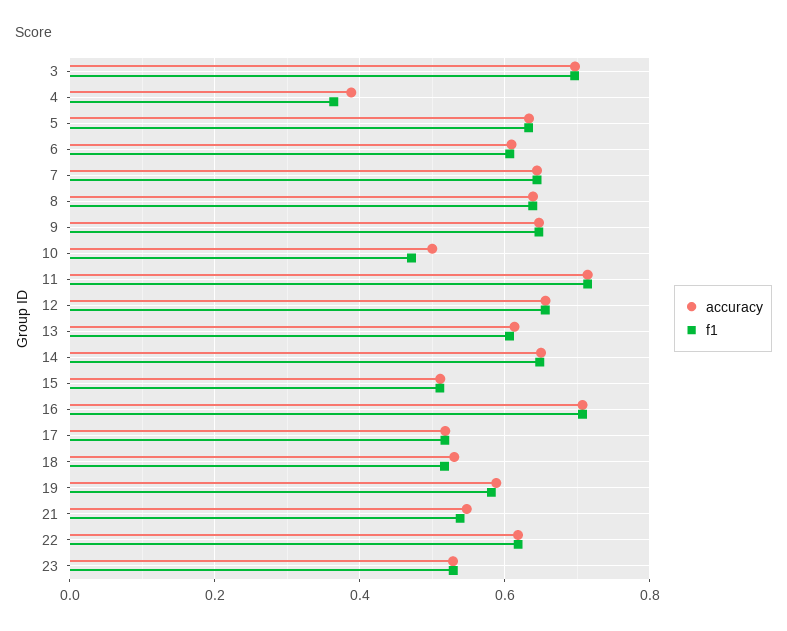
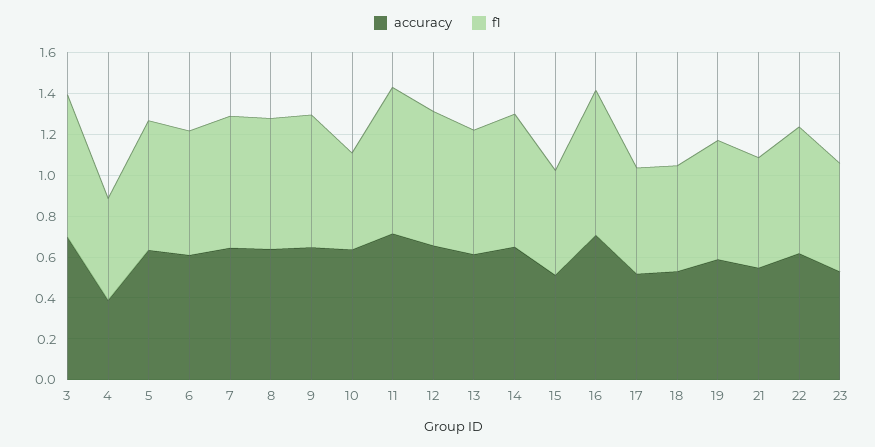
f1, 4: 0.36 -> 0.5
accuracy, 10: 0.5 -> 0.65

